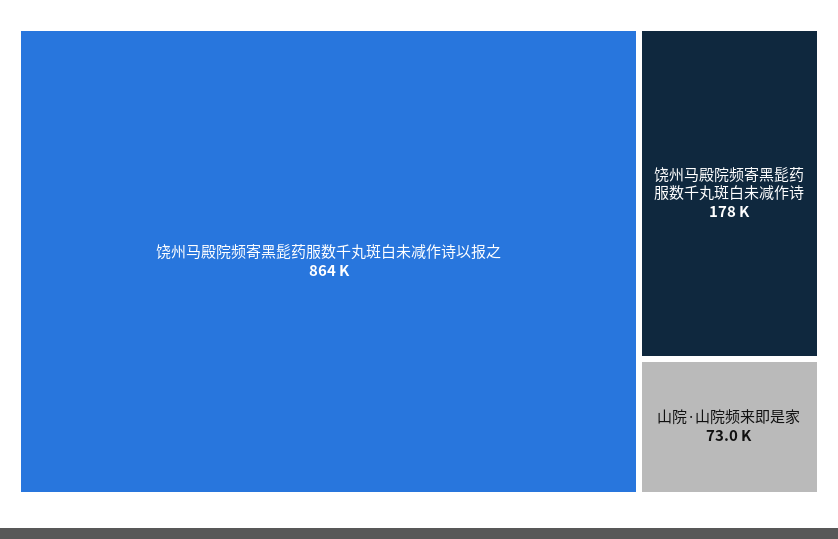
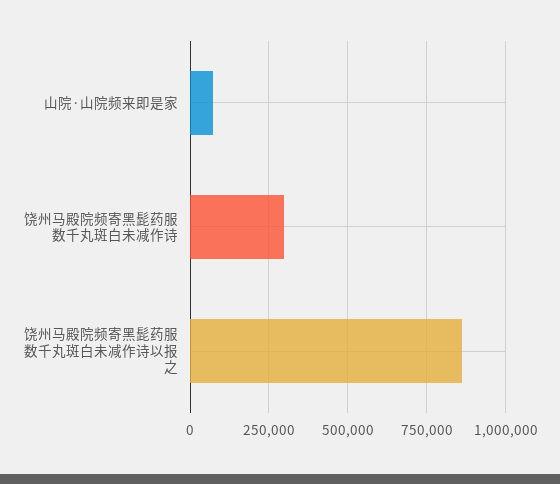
饶州马殿院频寄黑髭药服数千丸斑白未减作诗: 178000 -> 300000

